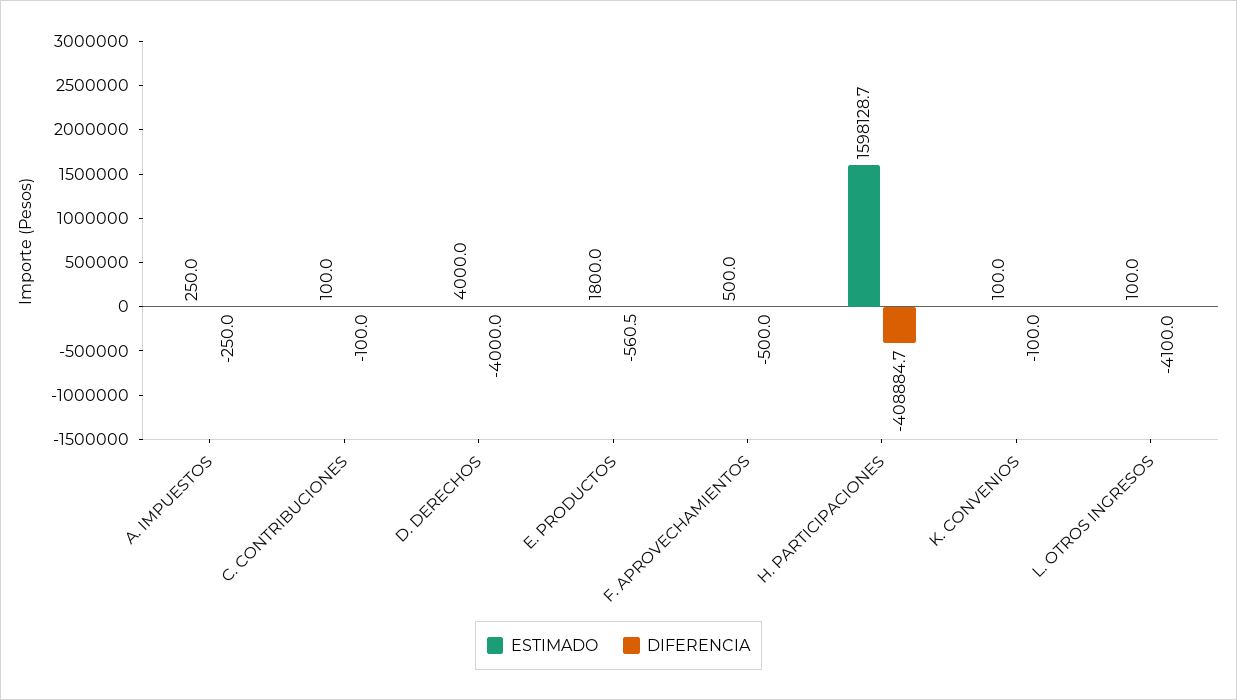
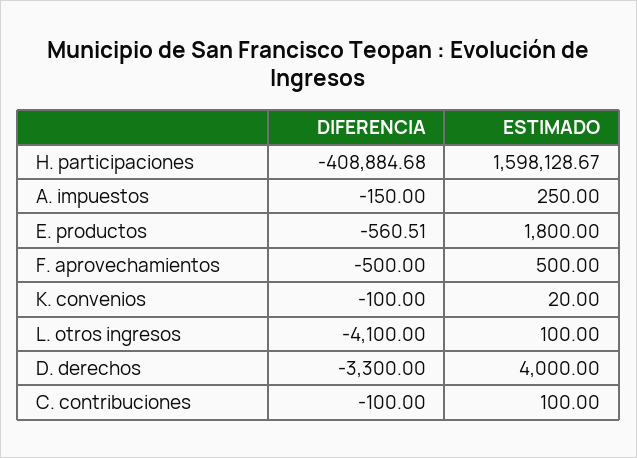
DIFERENCIA, A. IMPUESTOS: -250 -> -150
DIFERENCIA, D. DERECHOS: -4000 -> -3300
ESTIMADO, K. CONVENIOS: 100 -> 20

